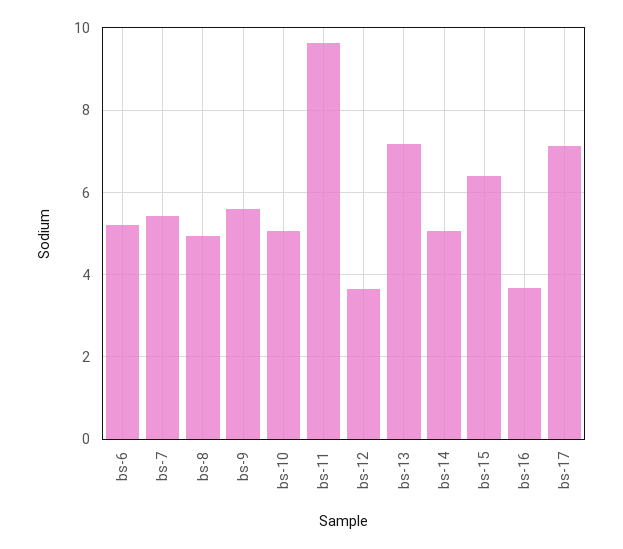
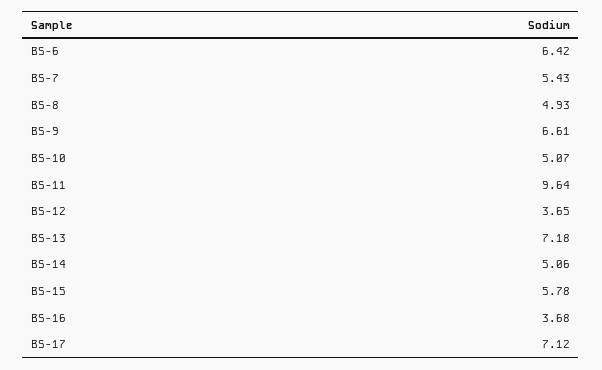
bs-6: 5.2 -> 6.42
bs-9: 5.6 -> 6.61
bs-15: 6.4 -> 5.78

